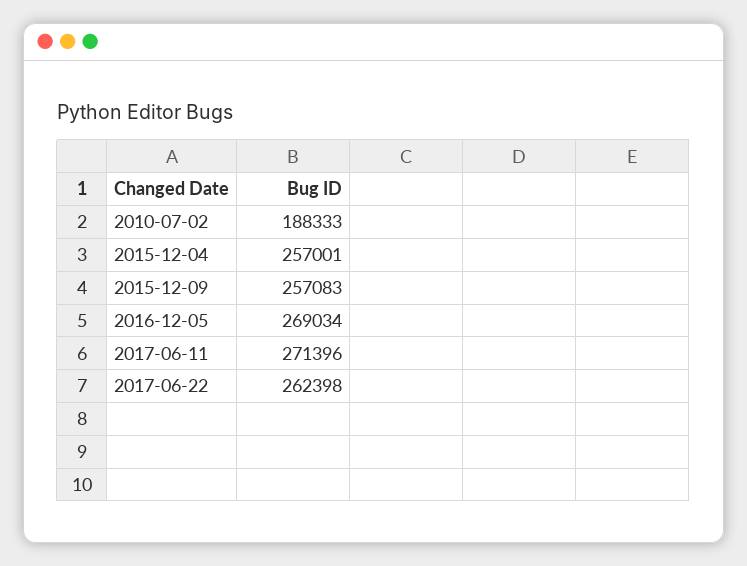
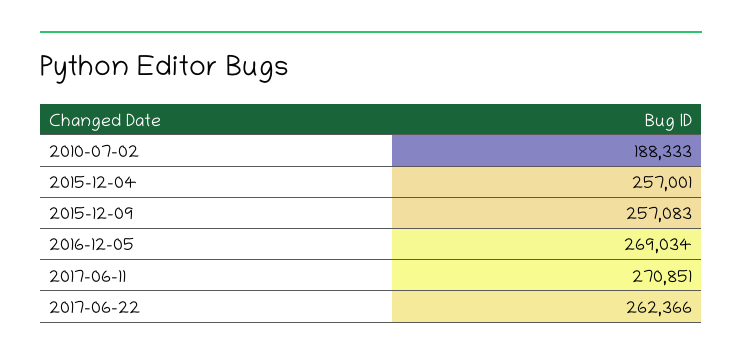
2017-06-11: 271396 -> 270851
2017-06-22: 262398 -> 262366

